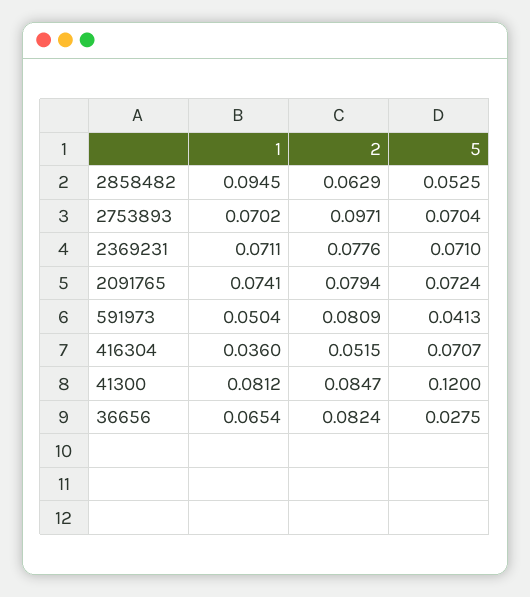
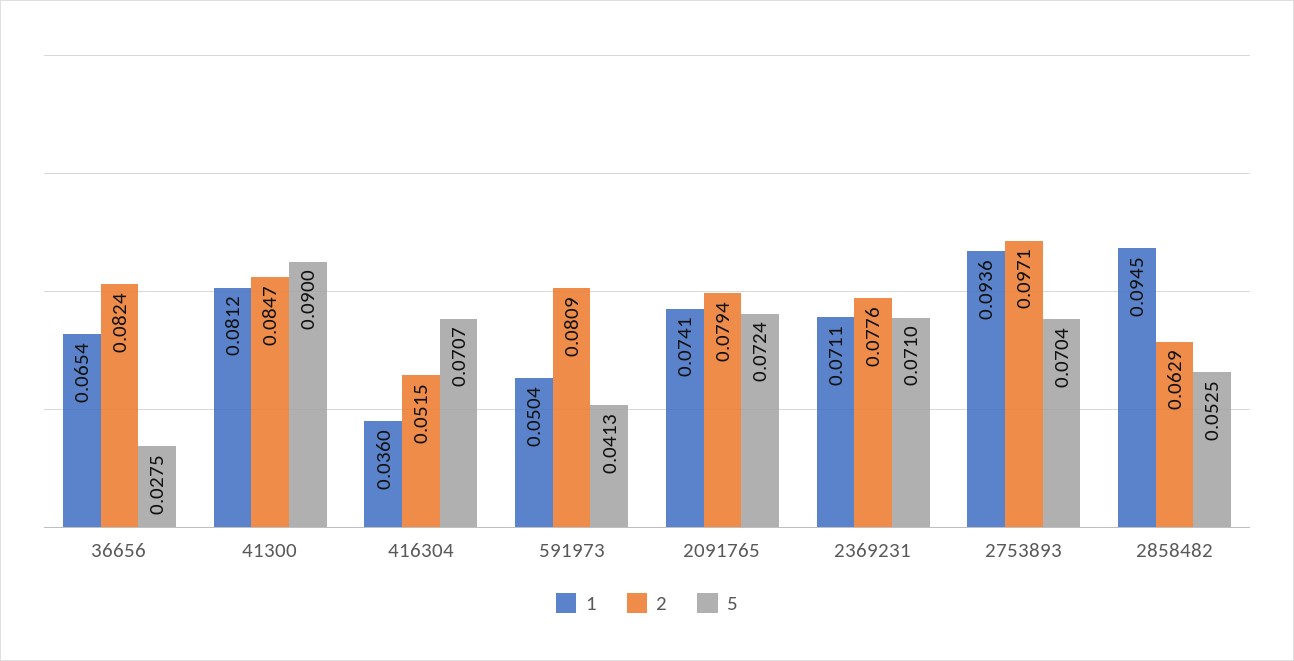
1, 2753893: 0.0702 -> 0.0936
5, 41300: 0.12 -> 0.09

